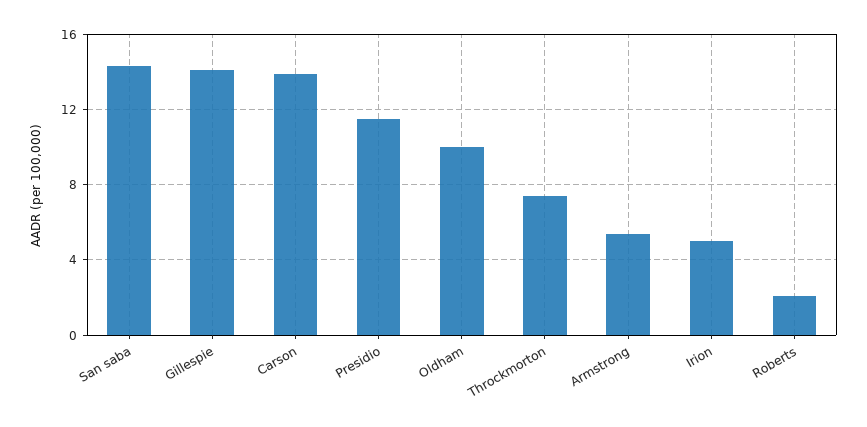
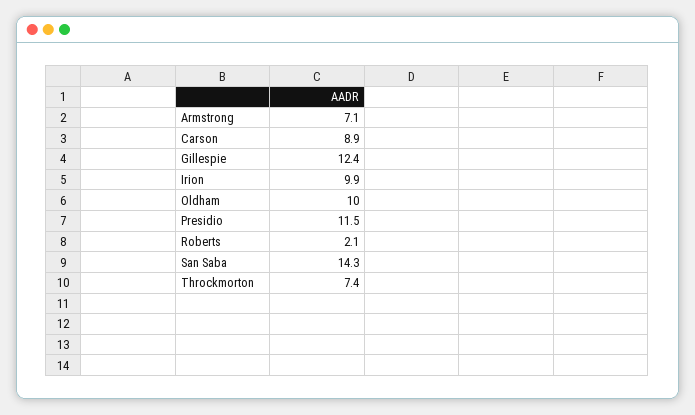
Gillespie: 14 -> 12.4
Carson: 14 -> 8.9
Armstrong: 5.5 -> 7.1
Irion: 5 -> 9.9

